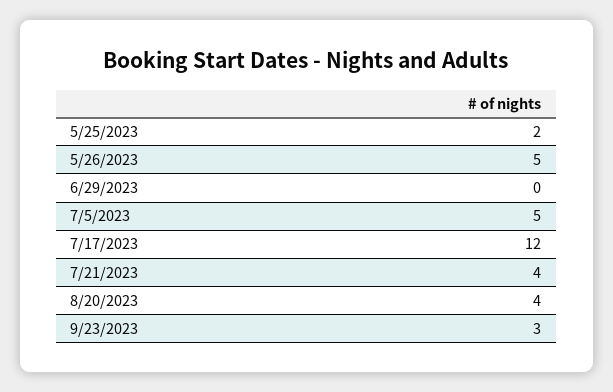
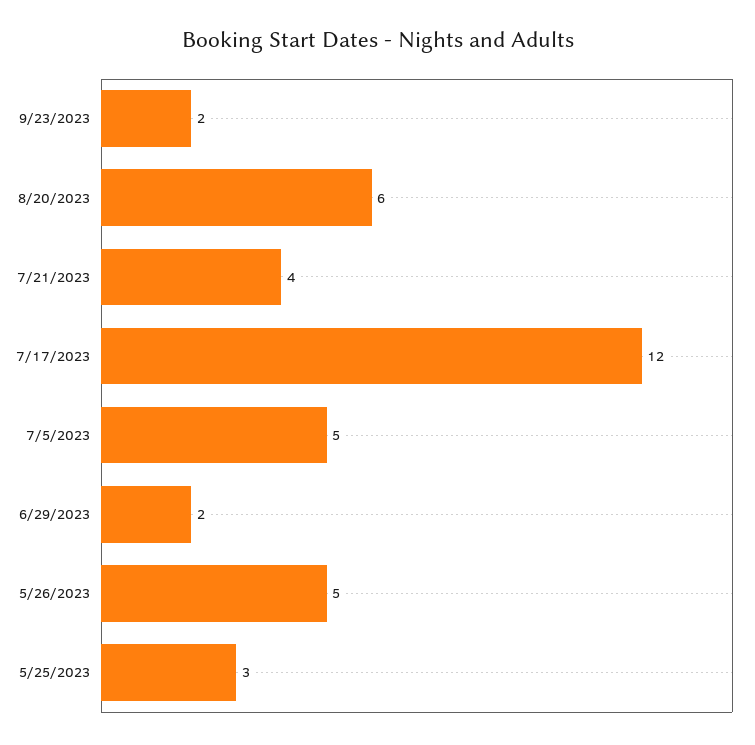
5/25/2023: 2 -> 3
6/29/2023: 0 -> 2
8/20/2023: 4 -> 6
9/23/2023: 3 -> 2

